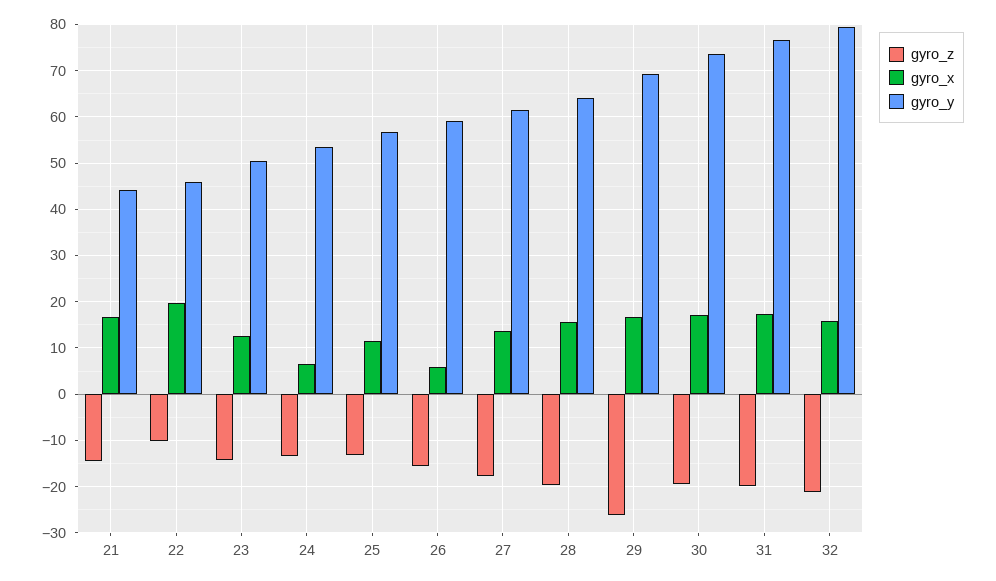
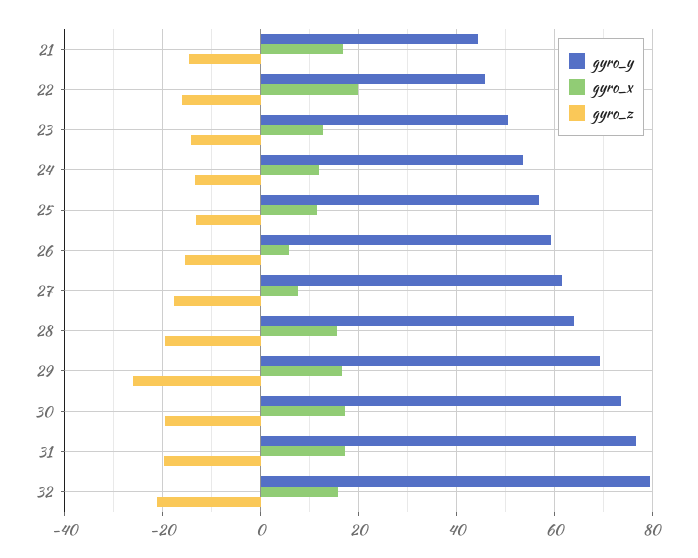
gyro_z, 22: -10 -> -16
gyro_x, 24: 6 -> 12
gyro_x, 27: 14 -> 8

